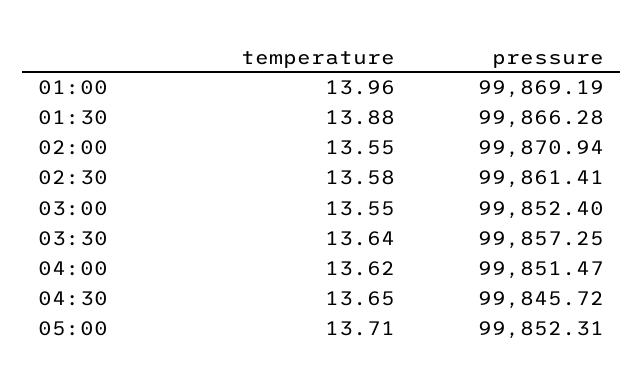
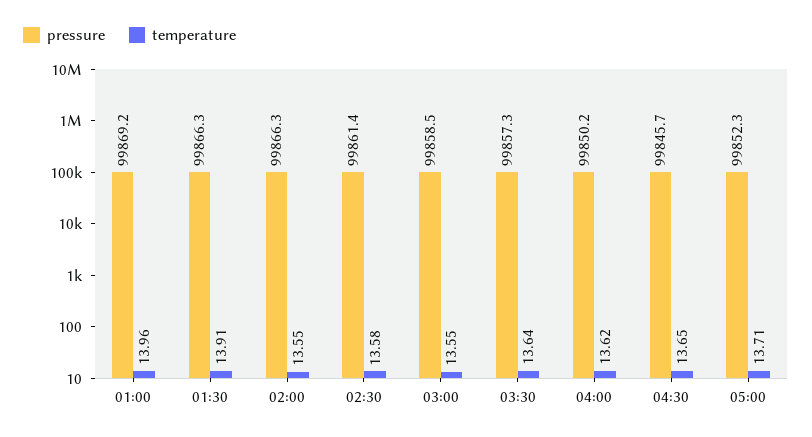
temperature, 01:30: 13.88 -> 13.91
pressure, 02:00: 99870.94 -> 99866.3
pressure, 03:00: 99852.4 -> 99858.5
pressure, 04:00: 99851.47 -> 99850.2

